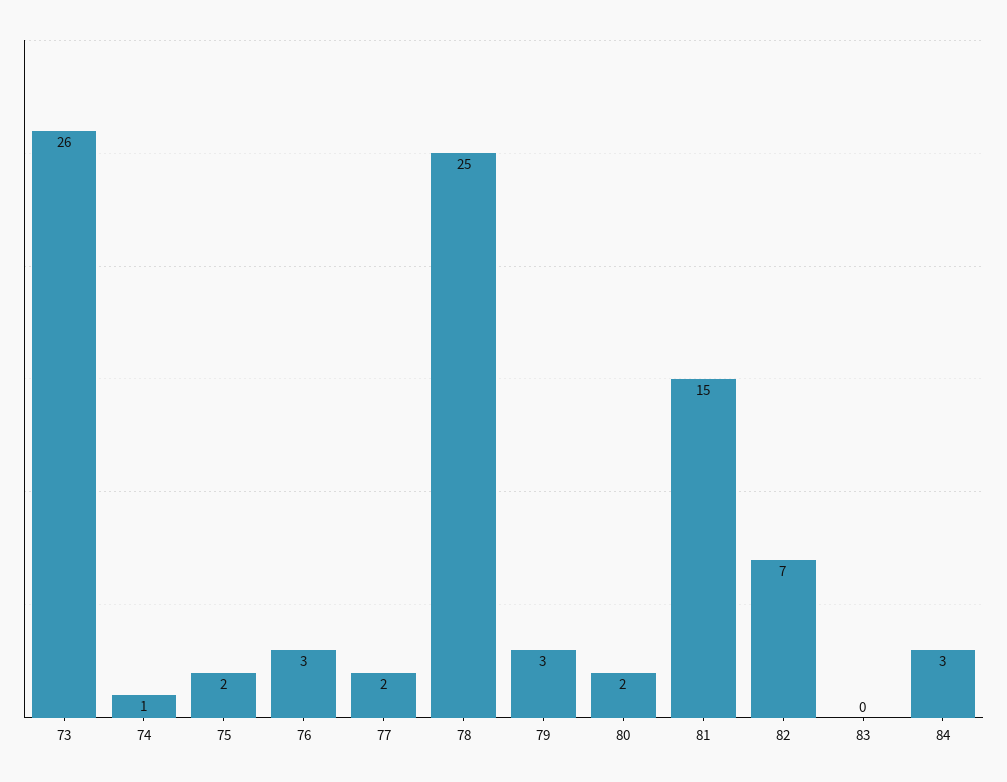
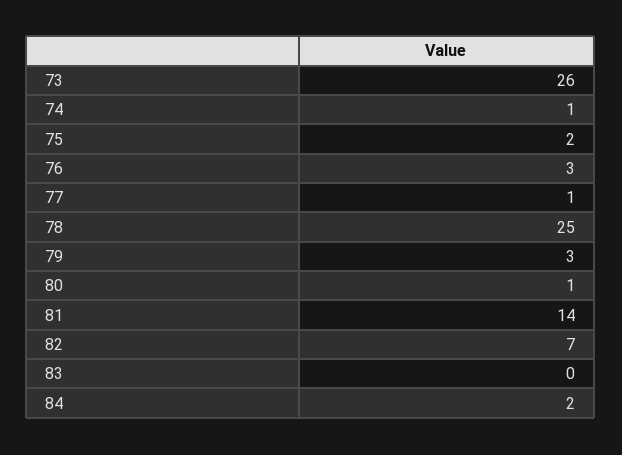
77: 2 -> 1
80: 2 -> 1
81: 15 -> 14
84: 3 -> 2

